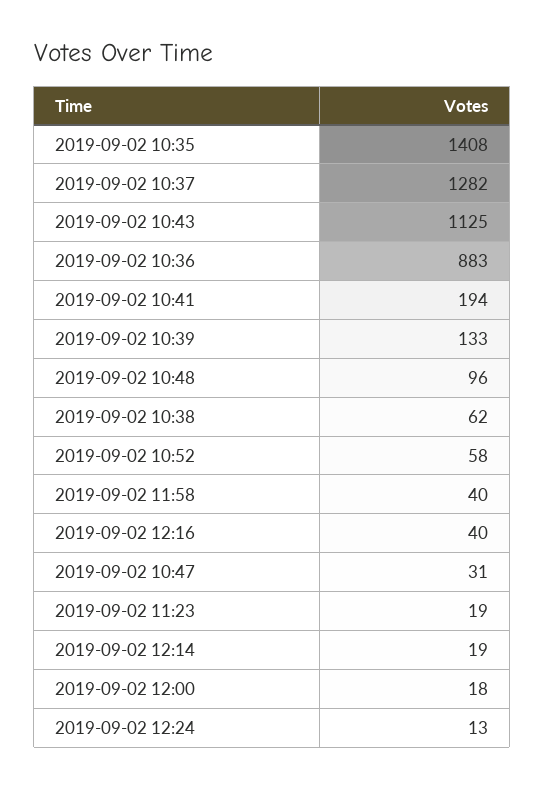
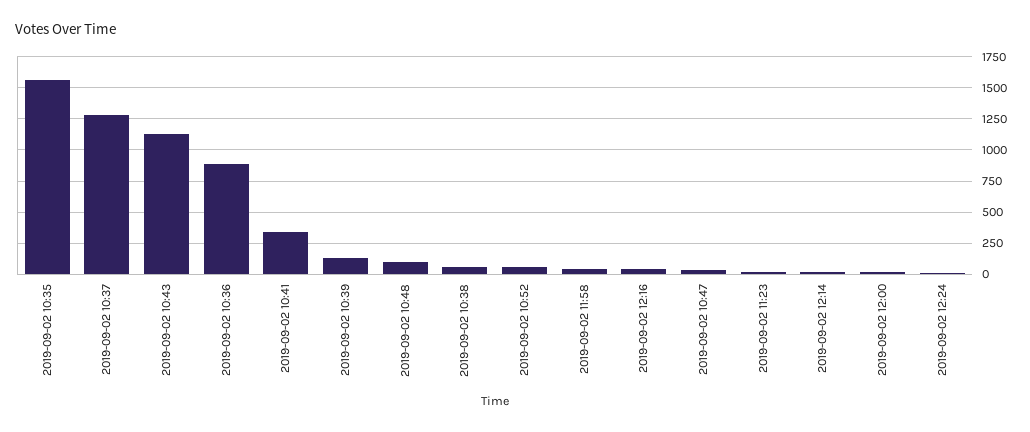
2019-09-02 10:35: 1408 -> 1550
2019-09-02 10:41: 194 -> 350

